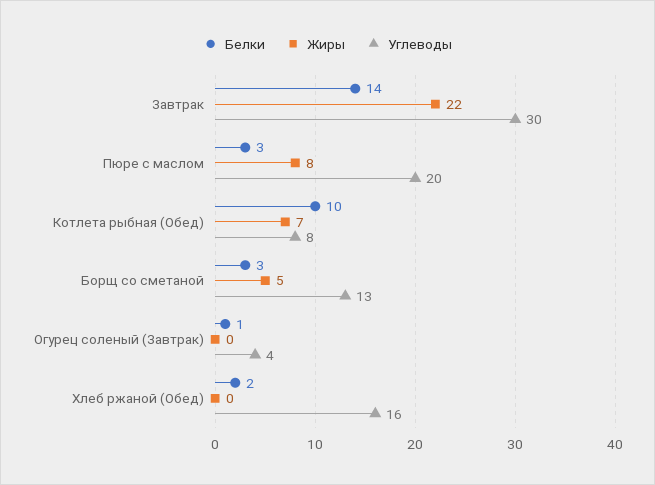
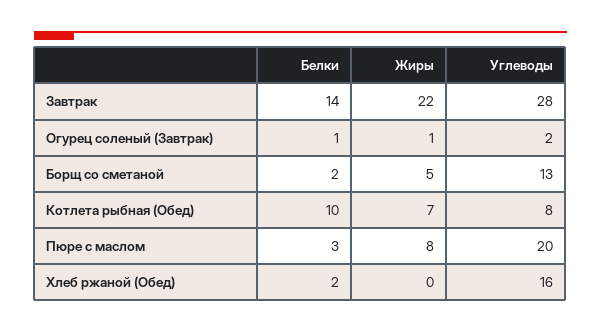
Углеводы, Завтрак: 30 -> 28
Белки, Борщ со сметаной: 3 -> 2
Жиры, Огурец соленый (Завтрак): 0 -> 1
Углеводы, Огурец соленый (Завтрак): 4 -> 2

